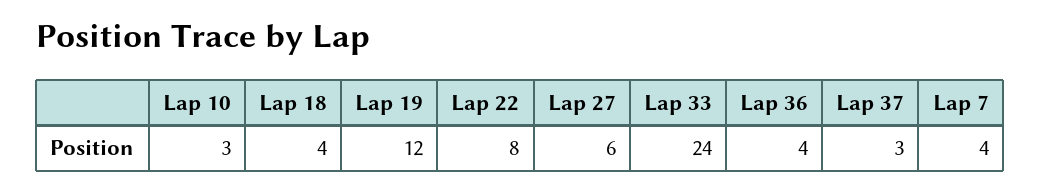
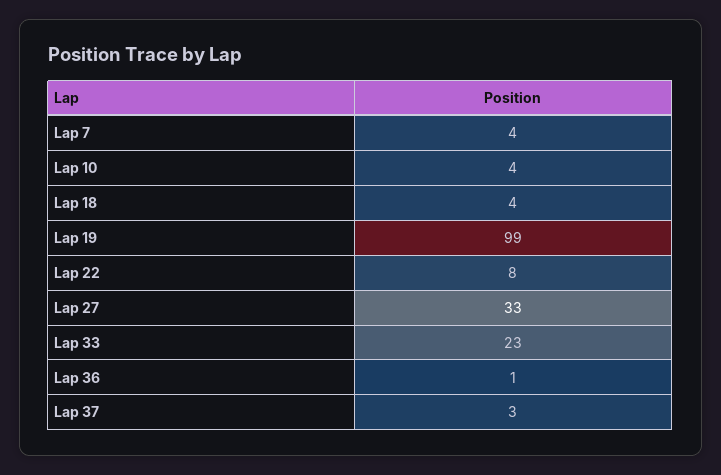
Lap 10: 3 -> 4
Lap 19: 12 -> 99
Lap 27: 6 -> 33
Lap 33: 24 -> 23
Lap 36: 4 -> 1

